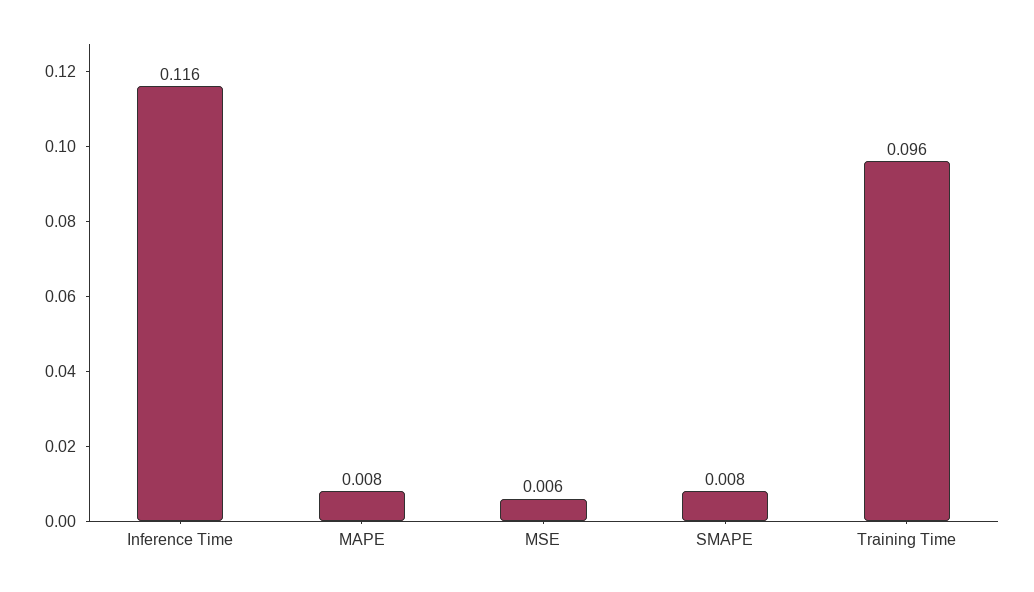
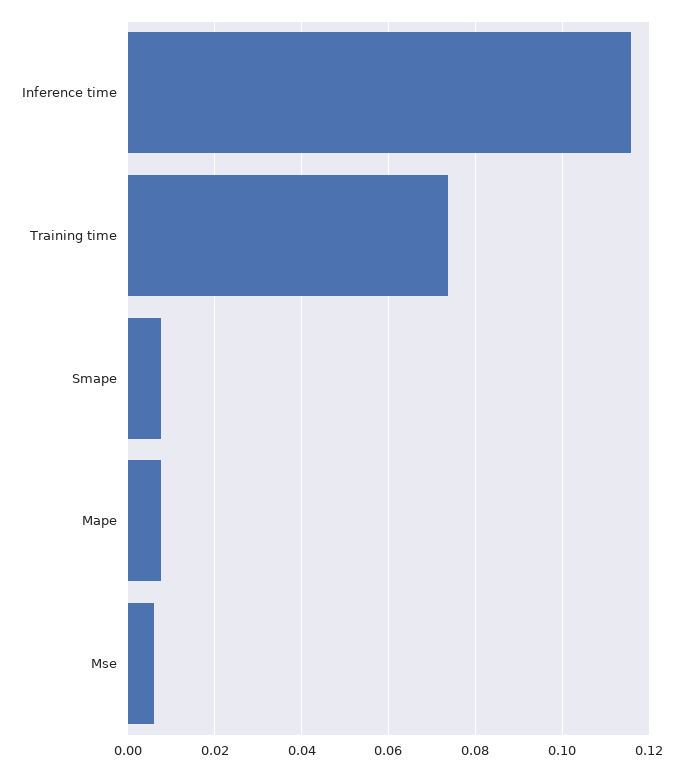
Training Time: 0.096 -> 0.074

